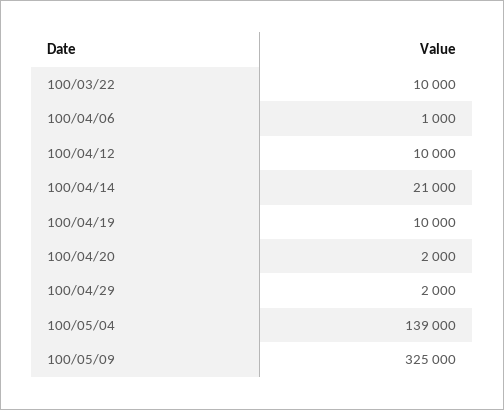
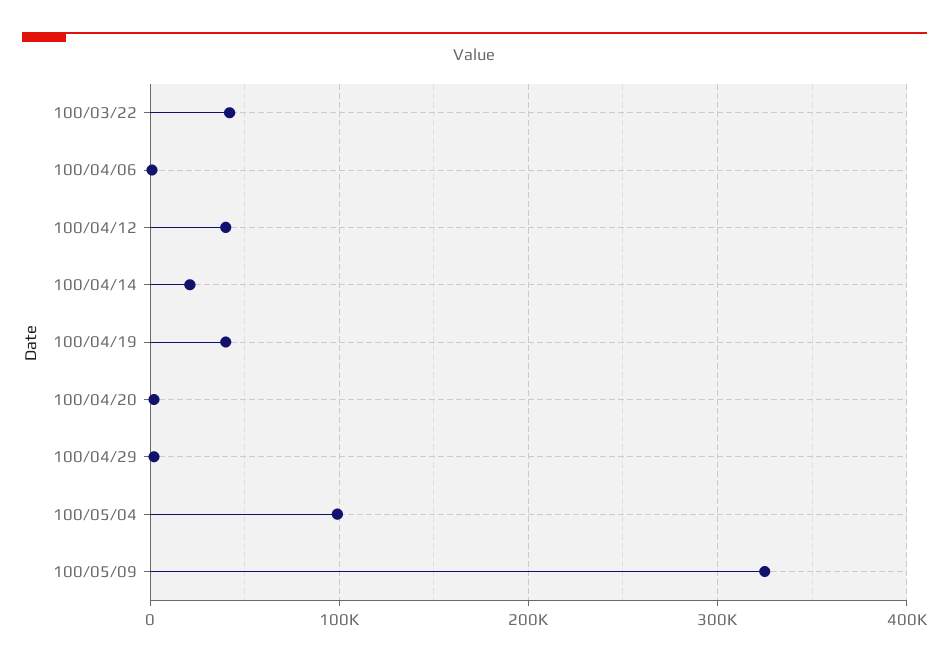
100/03/22: 10000 -> 40000
100/04/12: 10000 -> 40000
100/04/19: 10000 -> 40000
100/05/04: 139000 -> 100000

